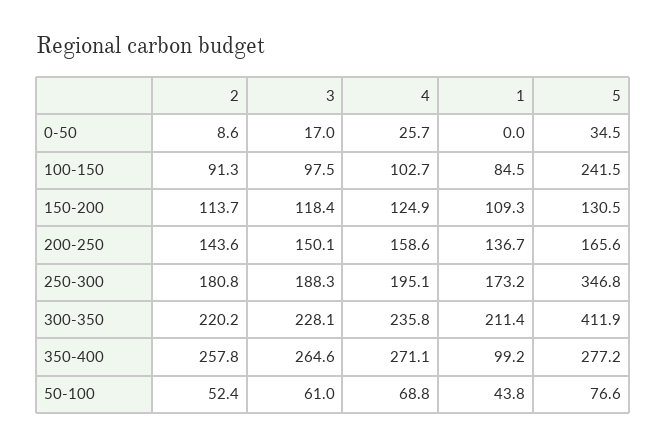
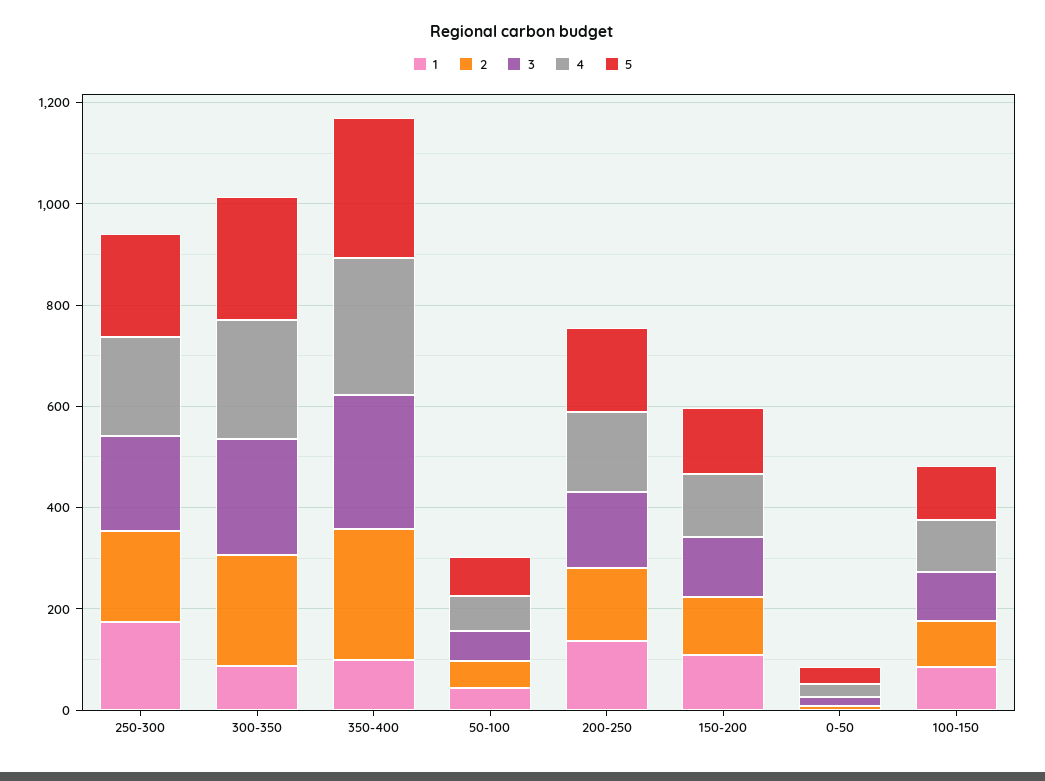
5, 100-150: 241.5 -> 100
5, 250-300: 346.8 -> 200
1, 300-350: 211.4 -> 100
5, 300-350: 411.9 -> 250

